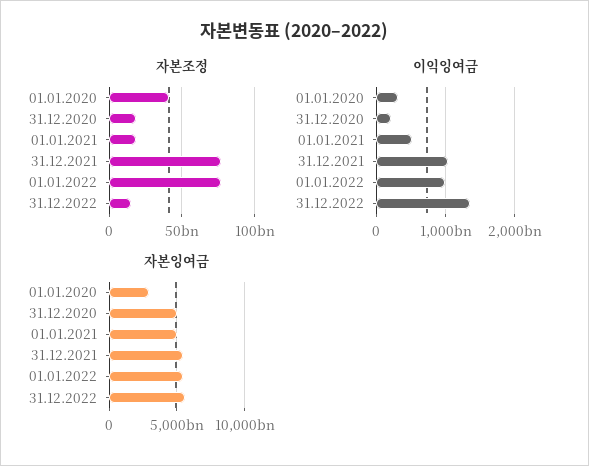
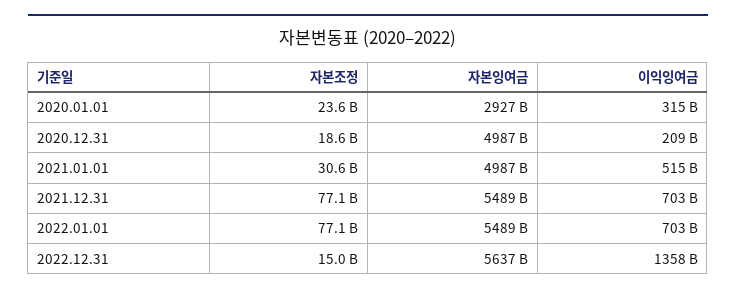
자본조정, 01.01.2020: 40000000000 -> 23600000000
자본조정, 01.01.2021: 20000000000 -> 30600000000
이익잉여금, 31.12.2021: 1000000000000 -> 703000000000
이익잉여금, 01.01.2022: 1000000000000 -> 703000000000

